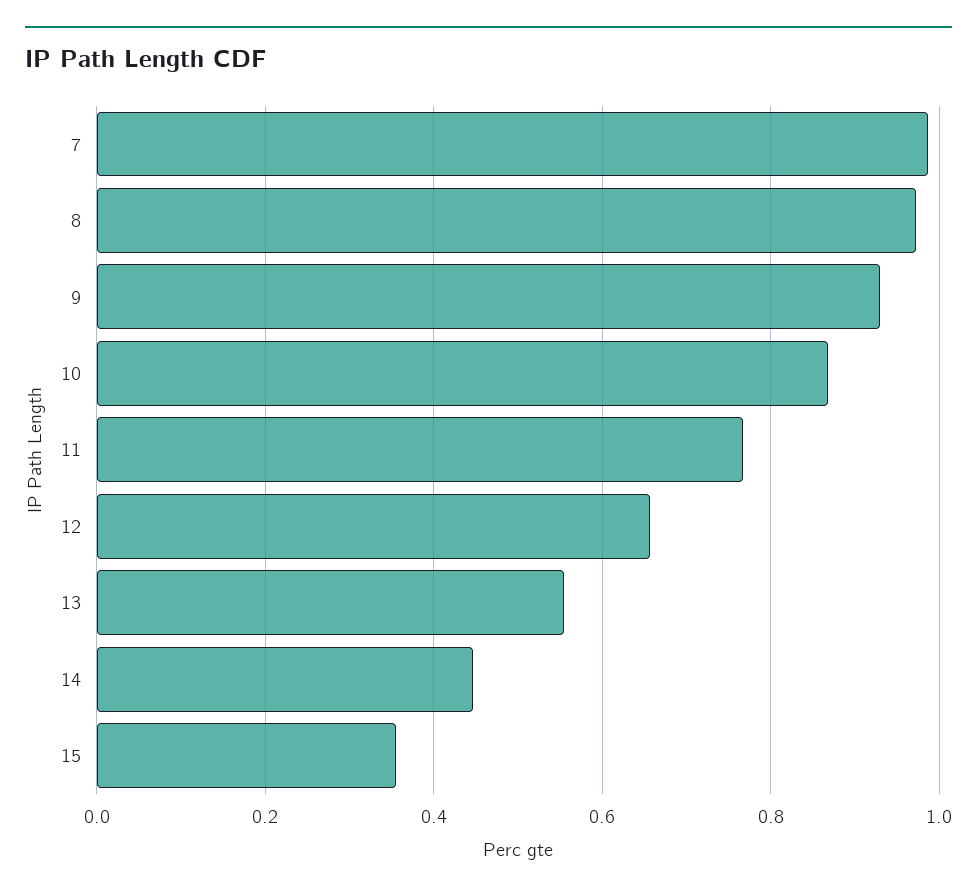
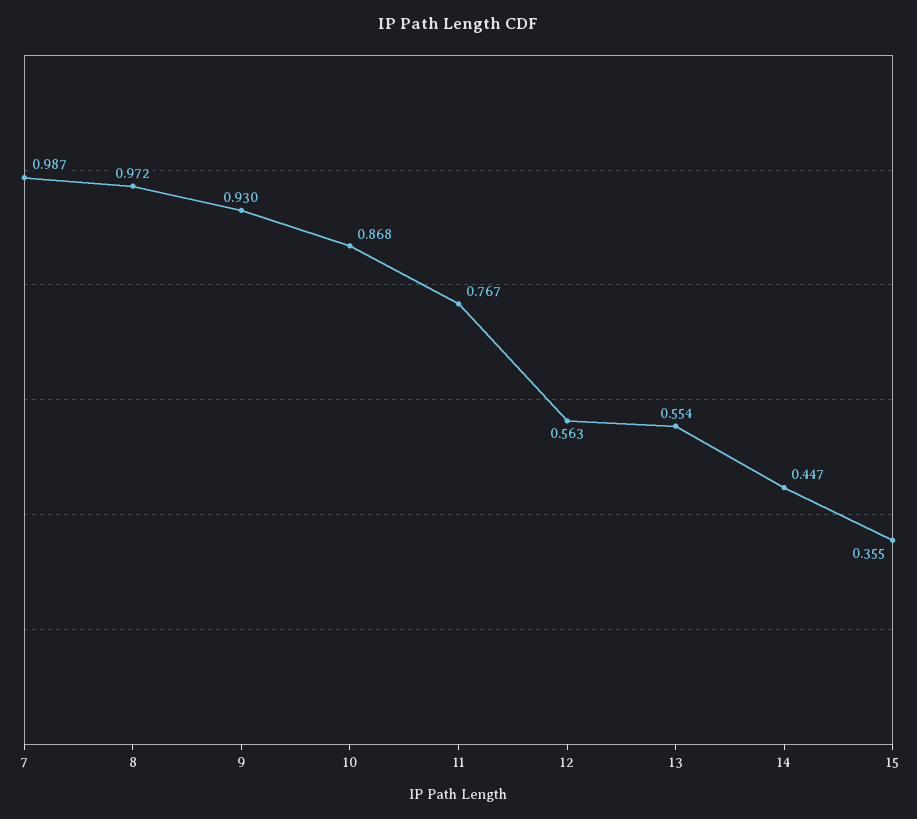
12: 0.66 -> 0.563

